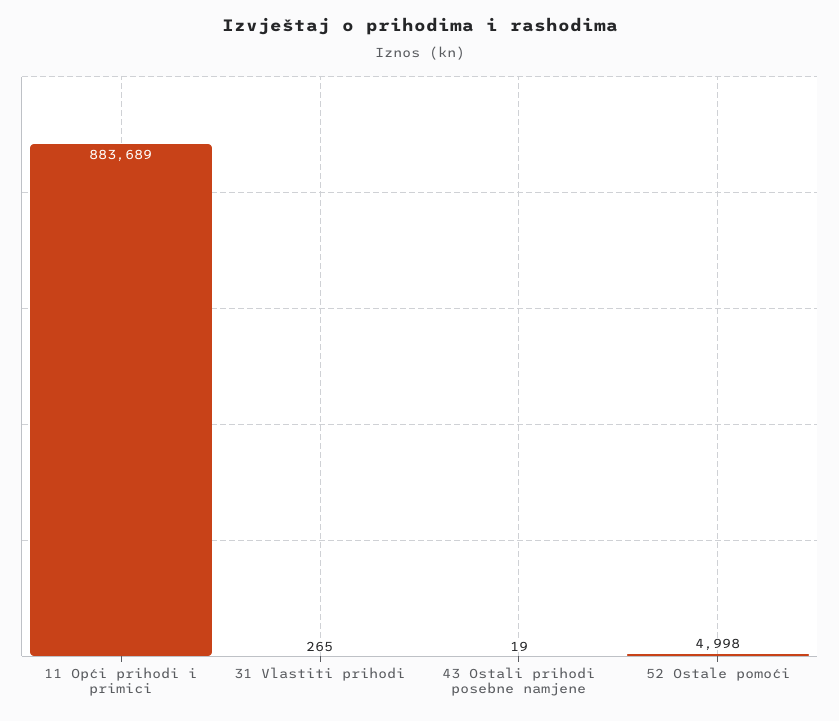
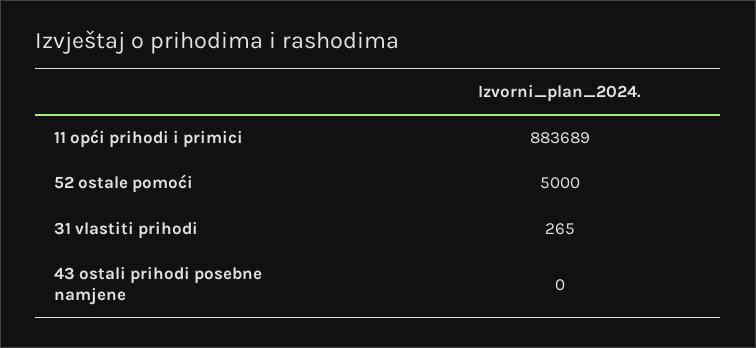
43 Ostali prihodi posebne namjene: 19 -> 0
52 Ostale pomoći: 4998 -> 5000

